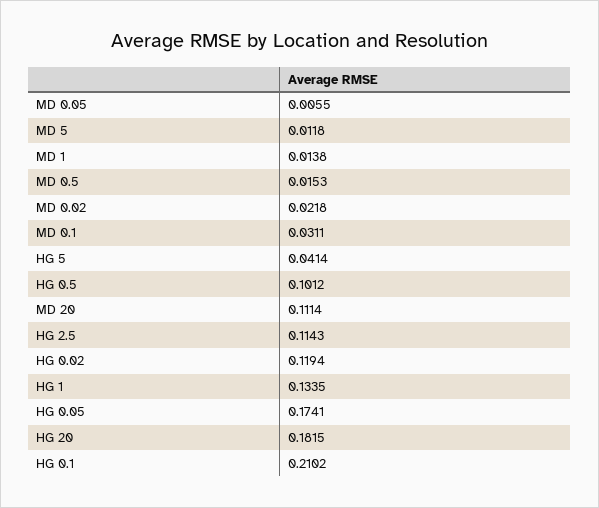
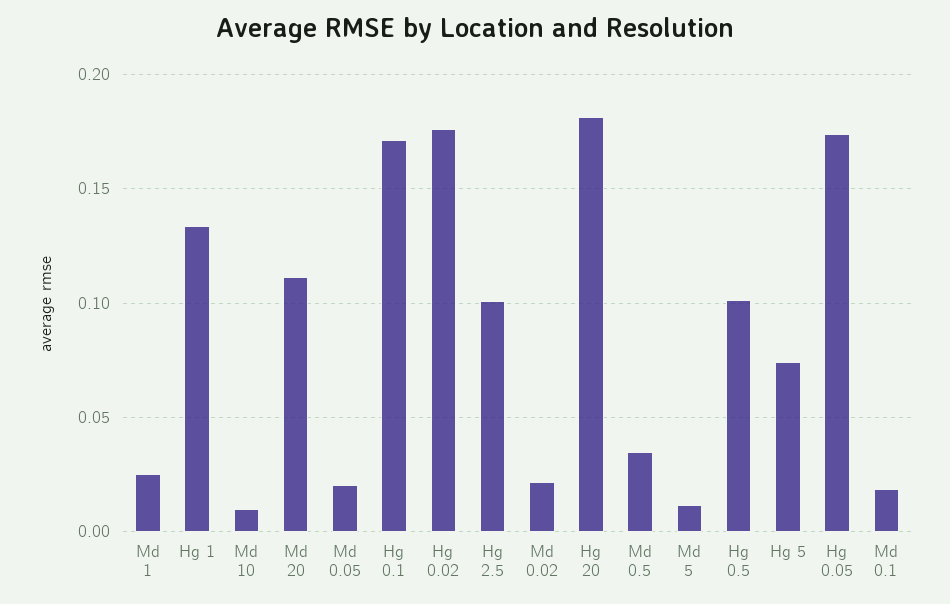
MD 0.05: 0.0055 -> 0.02
MD 1: 0.0138 -> 0.025
MD 0.5: 0.0153 -> 0.035
MD 0.1: 0.0311 -> 0.02
HG 5: 0.0414 -> 0.075
HG 2.5: 0.1143 -> 0.1
HG 0.02: 0.1194 -> 0.175
HG 0.1: 0.2102 -> 0.17
Md 10: none -> 0.01

